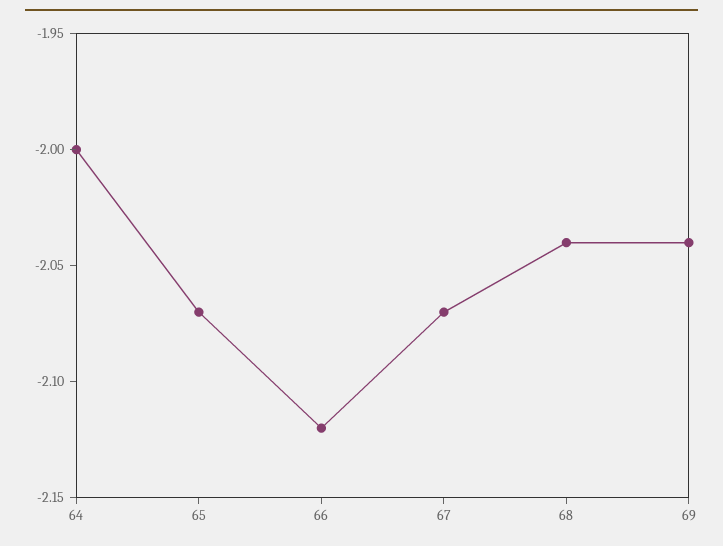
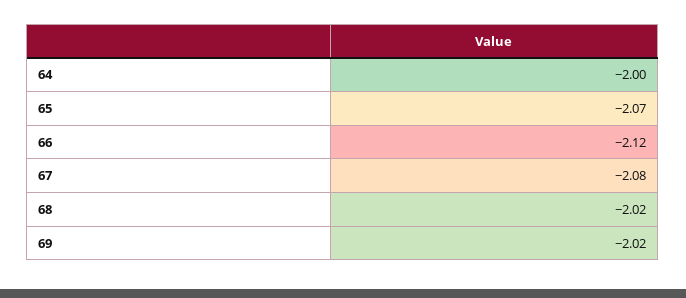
67: -2.07 -> -2.08
68: -2.04 -> -2.02
69: -2.04 -> -2.02

